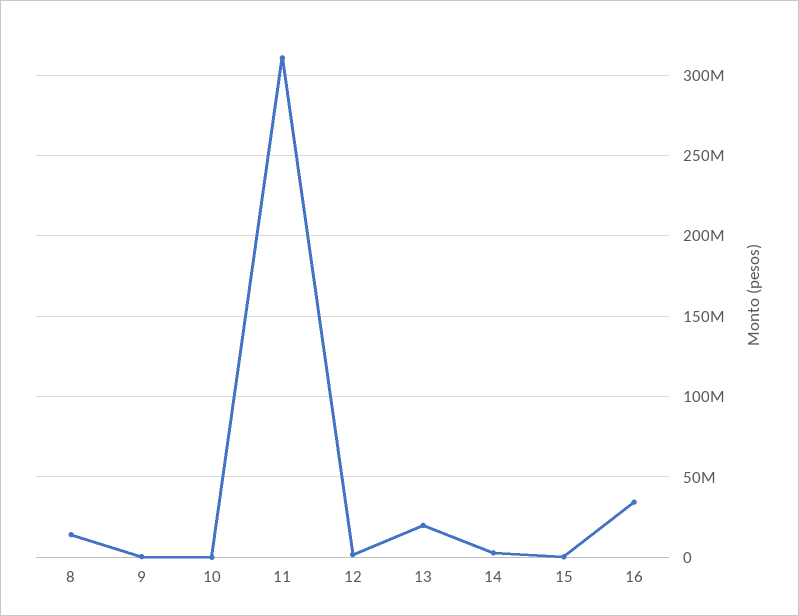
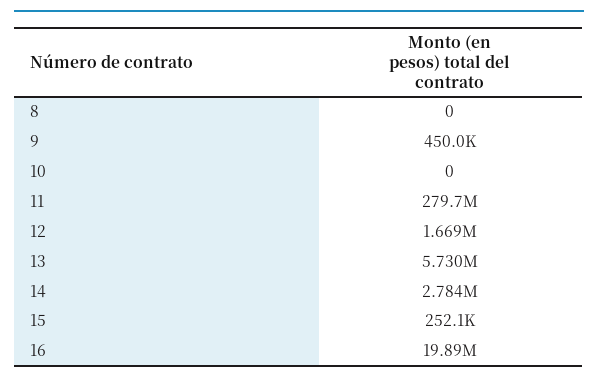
8: 15000000 -> 0
11: 310000000 -> 279700000
13: 20000000 -> 5730000
16: 35000000 -> 19890000

